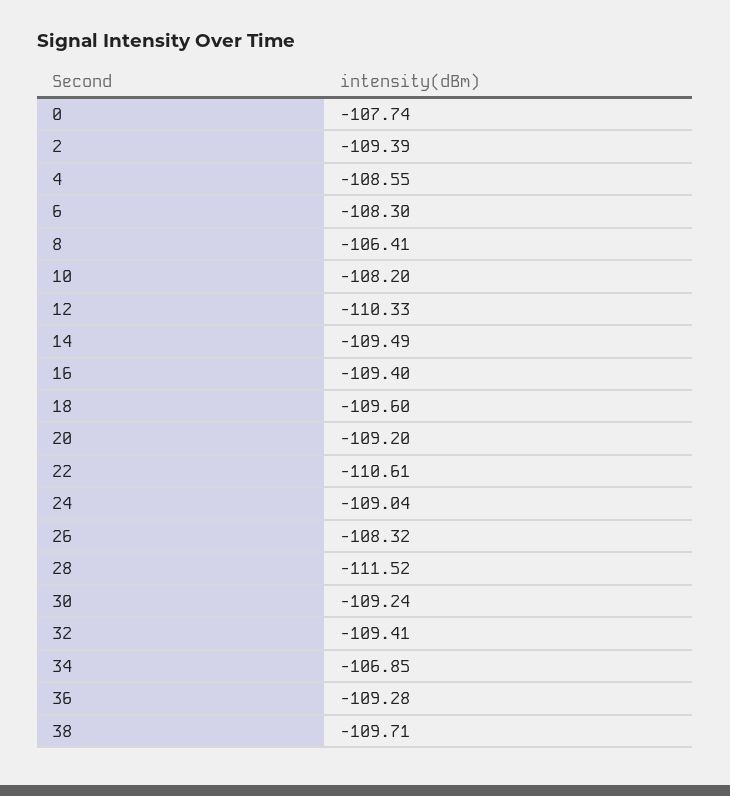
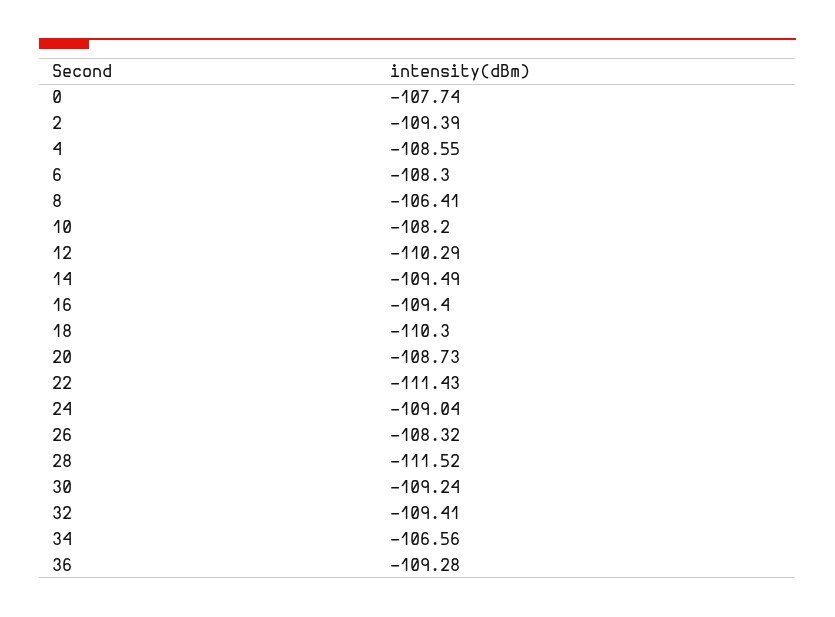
12: -110.33 -> -110.29
18: -109.6 -> -110.3
20: -109.2 -> -108.73
22: -110.61 -> -111.43
34: -106.85 -> -106.56
38: -109.71 -> none

